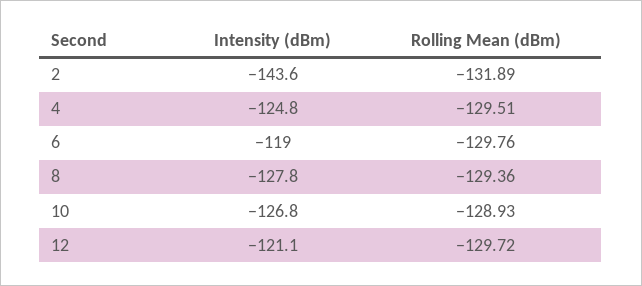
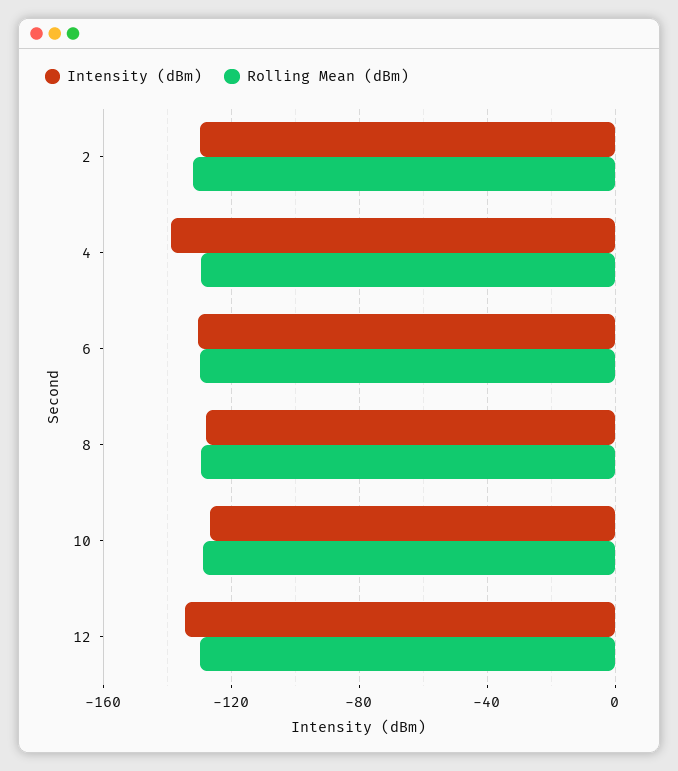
Intensity (dBm), 2: -143.6 -> -130
Intensity (dBm), 4: -124.8 -> -140
Intensity (dBm), 6: -119 -> -130
Intensity (dBm), 12: -121.1 -> -135

